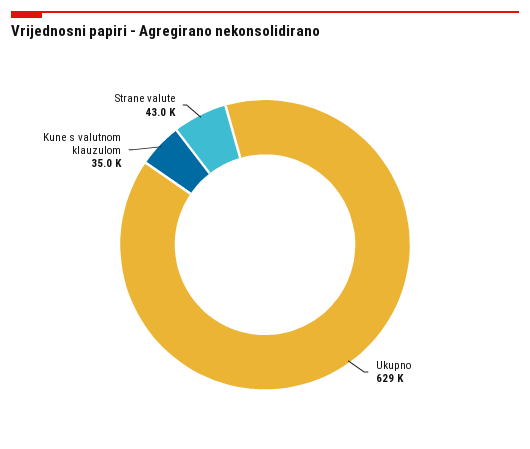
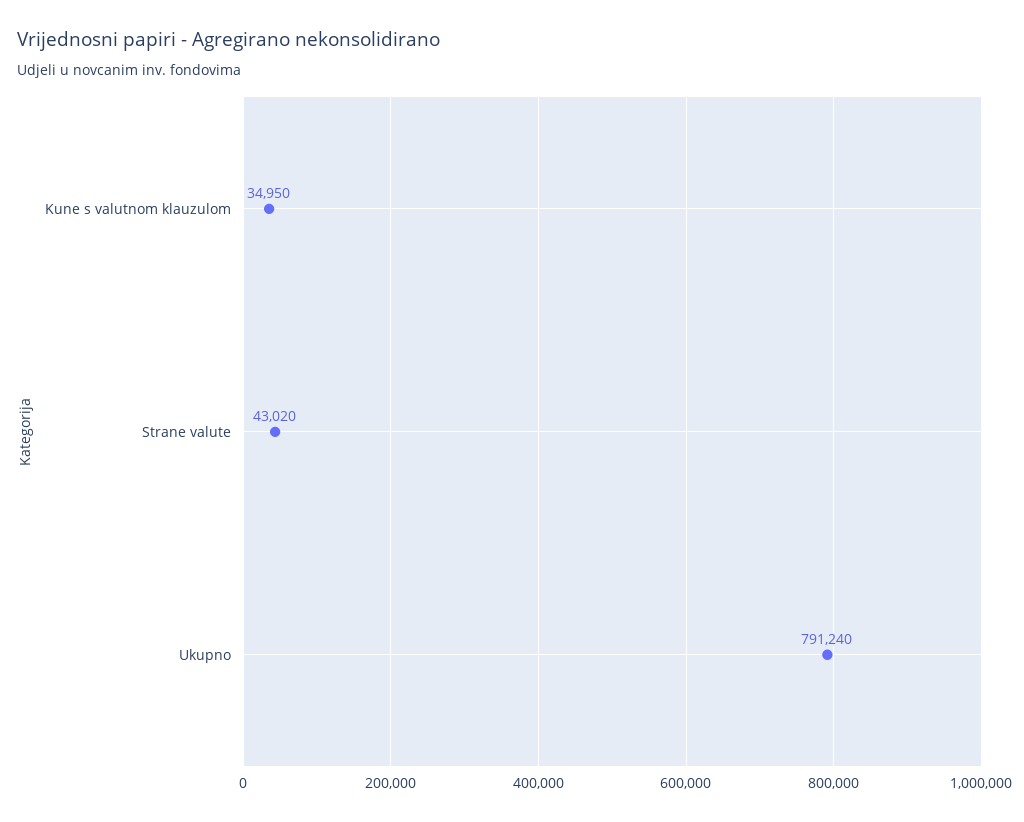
Ukupno: 629000 -> 791240

